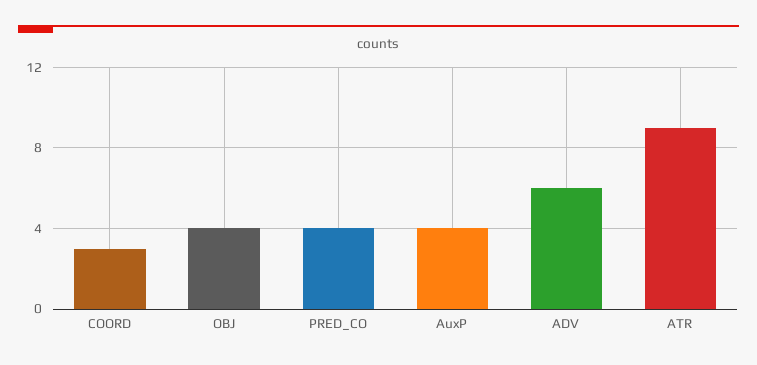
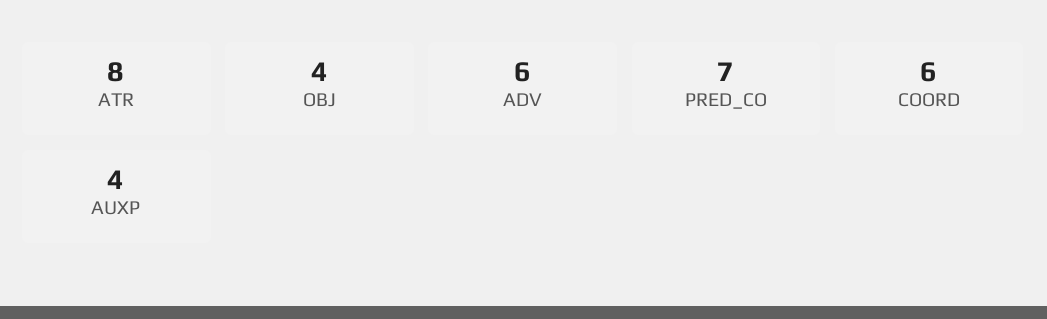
COORD: 3 -> 6
PRED_CO: 4 -> 7
ATR: 9 -> 8

